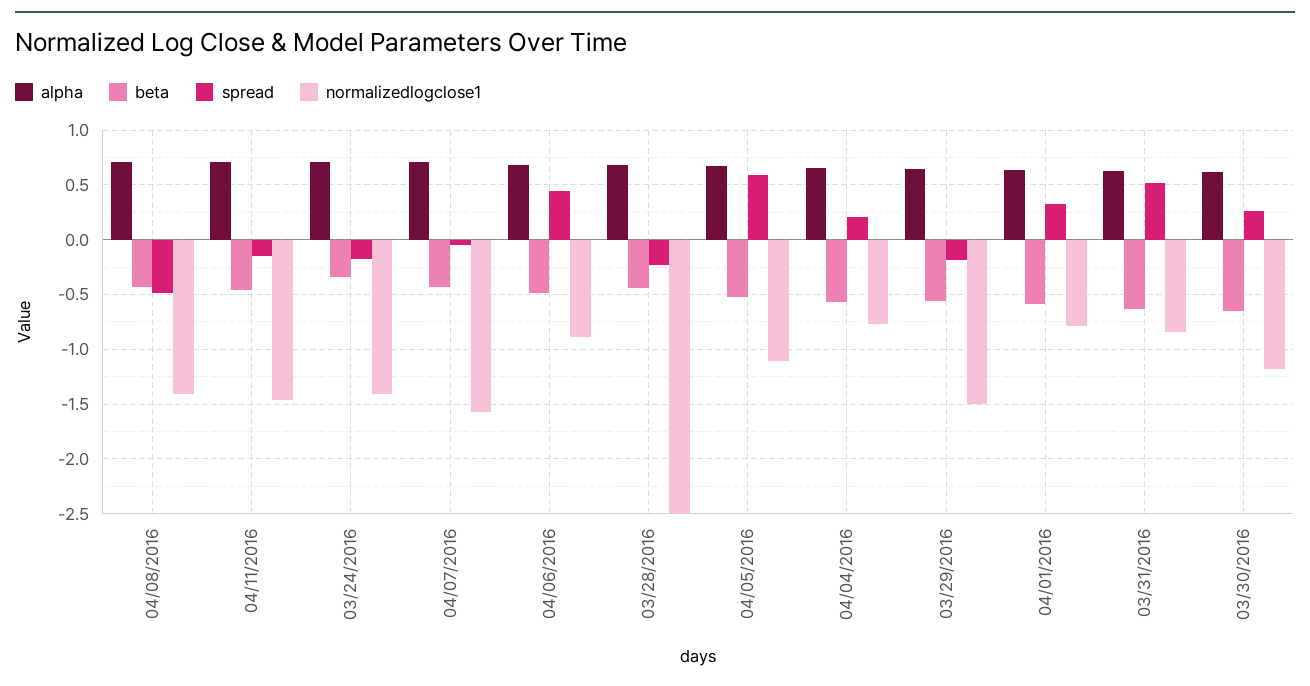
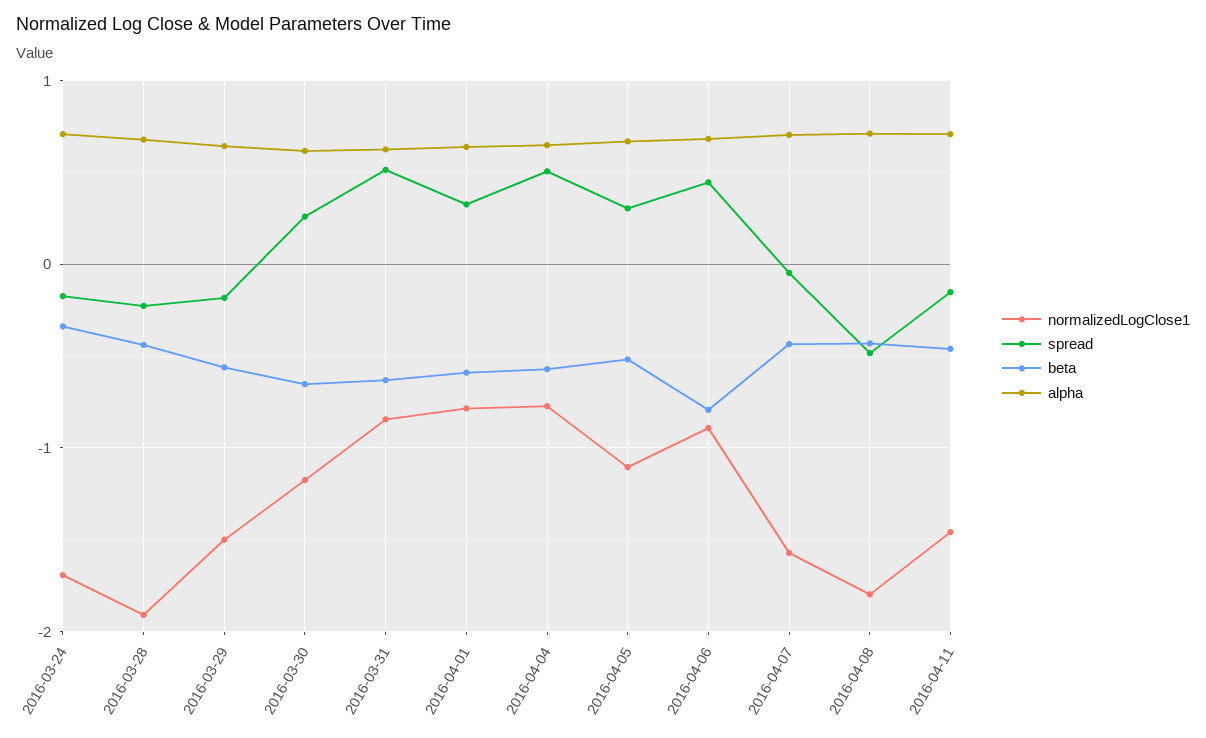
normalizedlogclose1, 04/08/2016: -1.4 -> -1.8
normalizedlogclose1, 03/24/2016: -1.4 -> -1.7
beta, 04/06/2016: -0.5 -> -0.8
normalizedlogclose1, 03/28/2016: -2.5 -> -1.9
spread, 04/05/2016: 0.6 -> 0.3
spread, 04/04/2016: 0.2 -> 0.5

